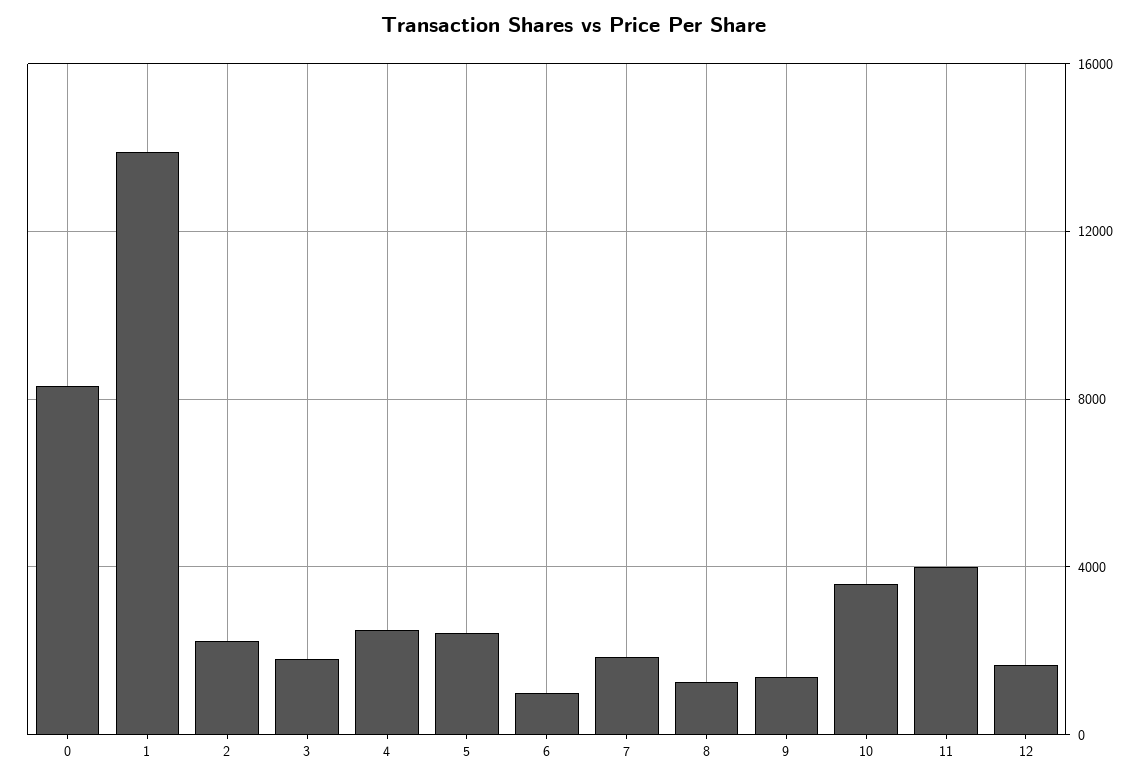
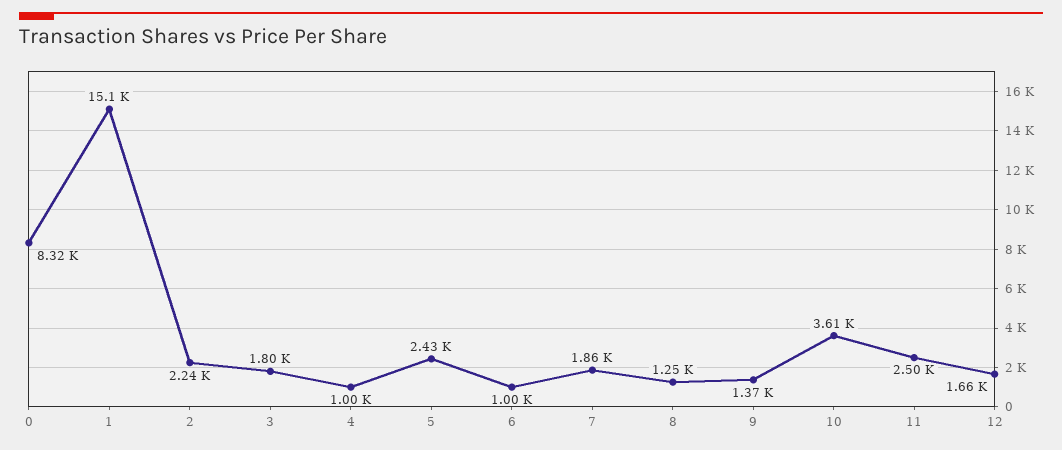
1: 14000 -> 15100
4: 2500 -> 1000
11: 4000 -> 2500

